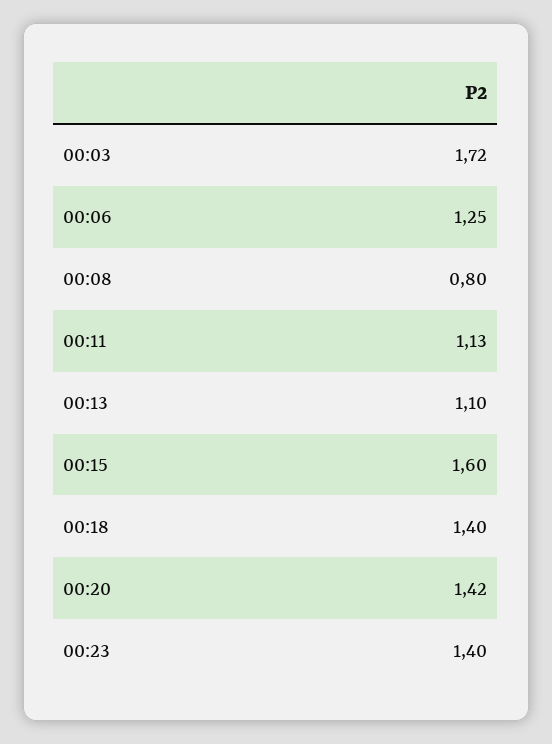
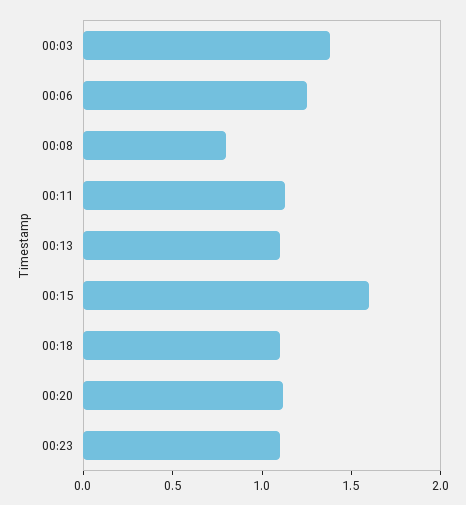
00:03: 1.72 -> 1.4
00:18: 1.4 -> 1.1
00:20: 1.42 -> 1.1
00:23: 1.4 -> 1.1

